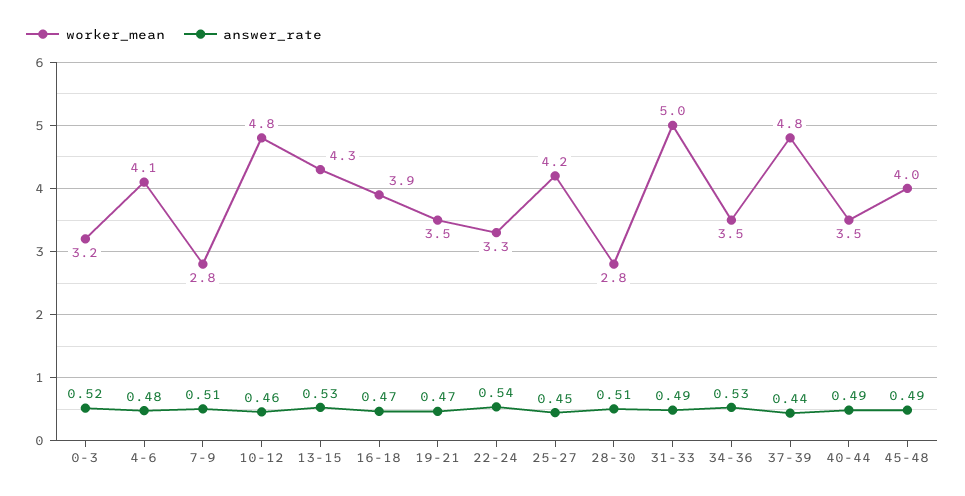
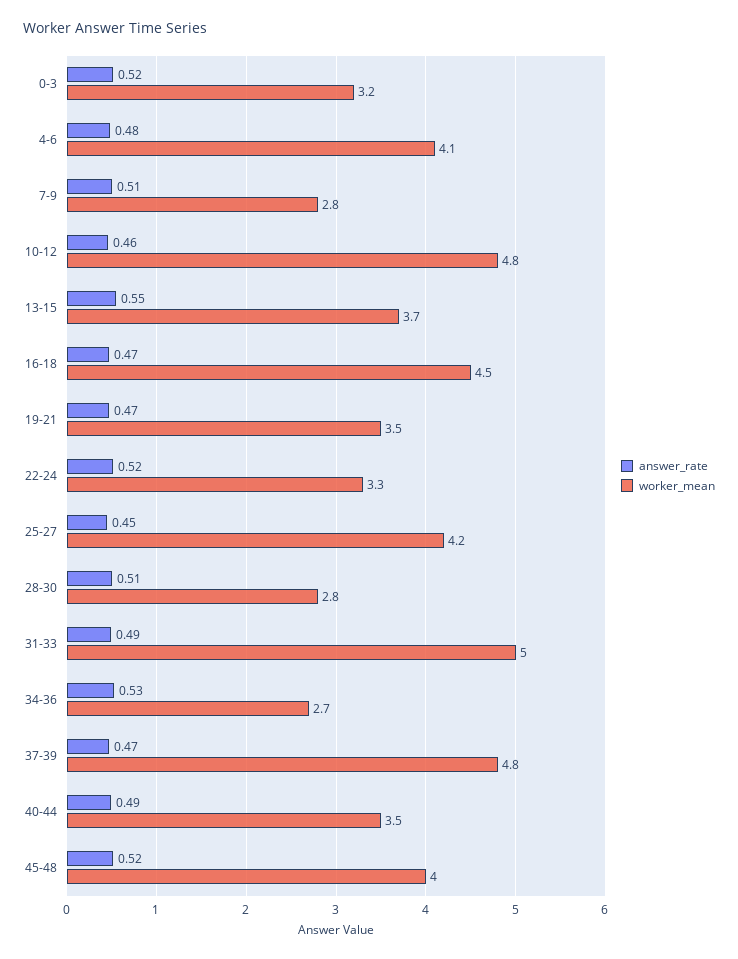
worker_mean, 13-15: 4.3 -> 3.7
answer_rate, 13-15: 0.53 -> 0.55
worker_mean, 16-18: 3.9 -> 4.5
answer_rate, 22-24: 0.54 -> 0.52
worker_mean, 34-36: 3.5 -> 2.7
answer_rate, 37-39: 0.44 -> 0.47
answer_rate, 45-48: 0.49 -> 0.52

